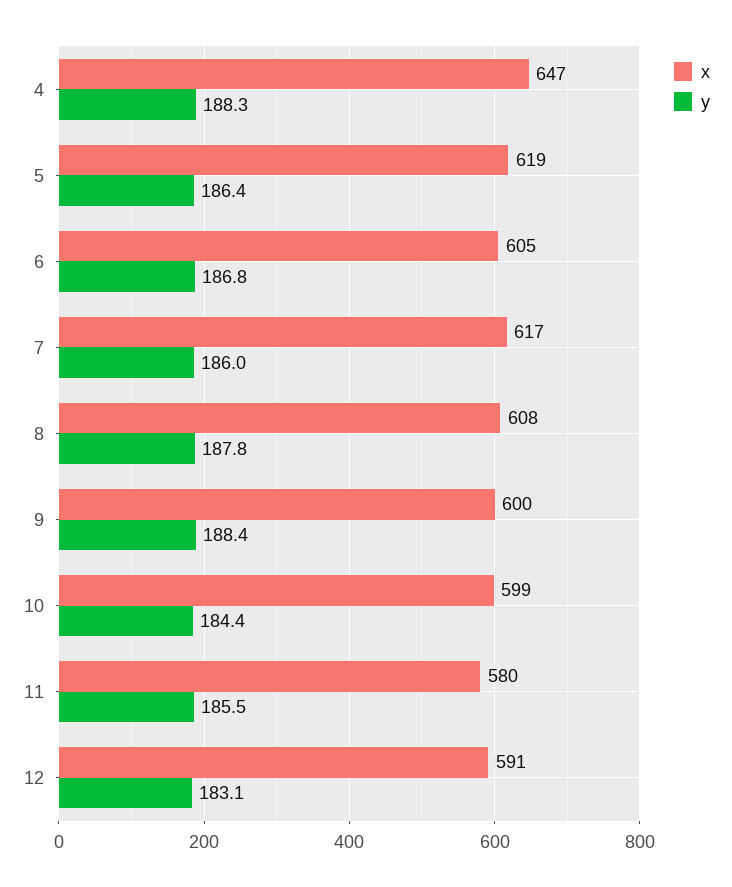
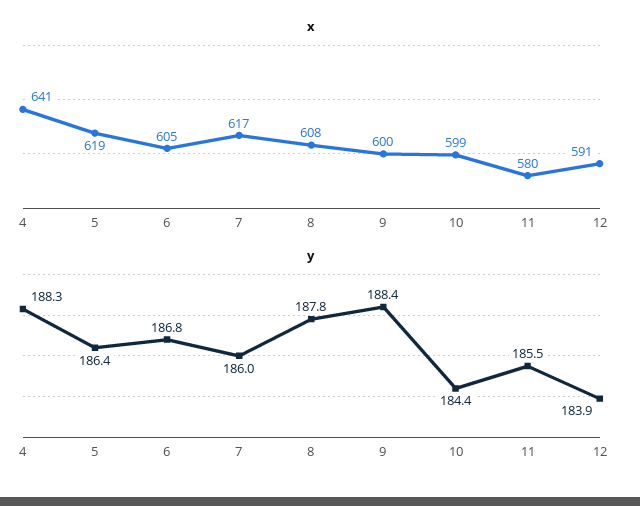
x, 4: 647 -> 641
y, 12: 183.1 -> 183.9

